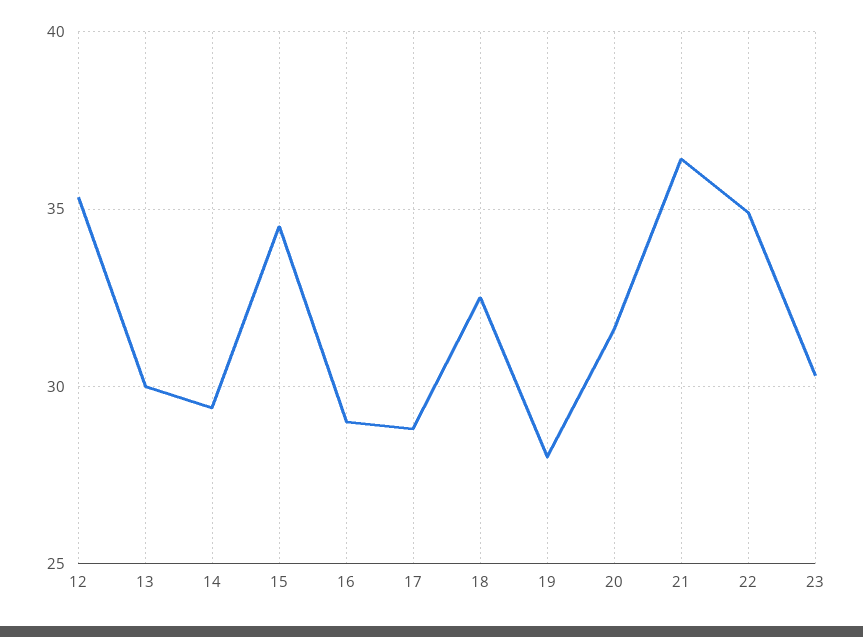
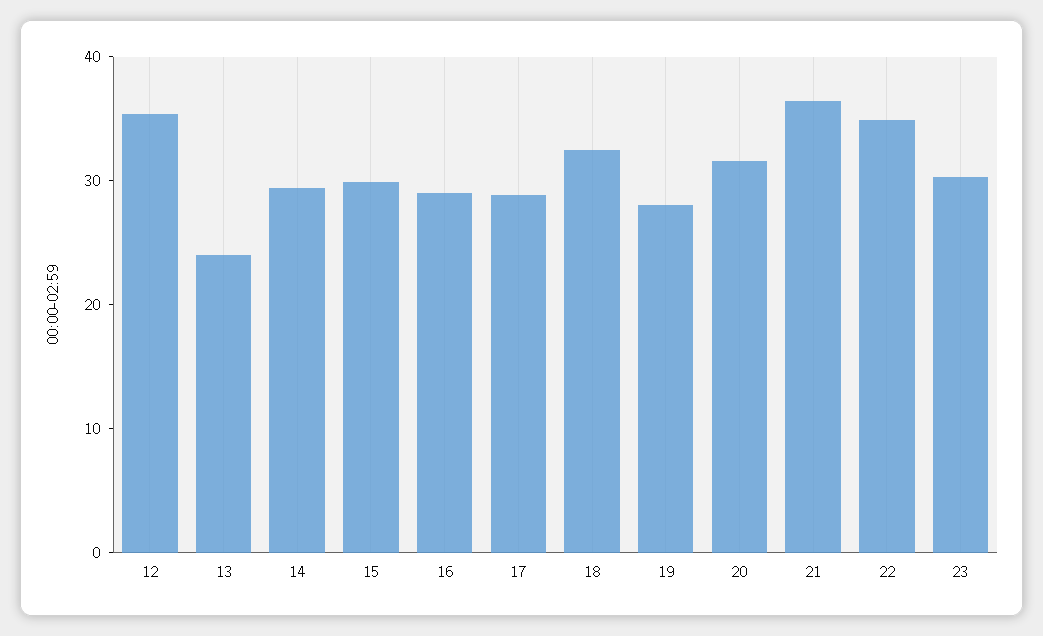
13: 30 -> 24
15: 34.5 -> 30

